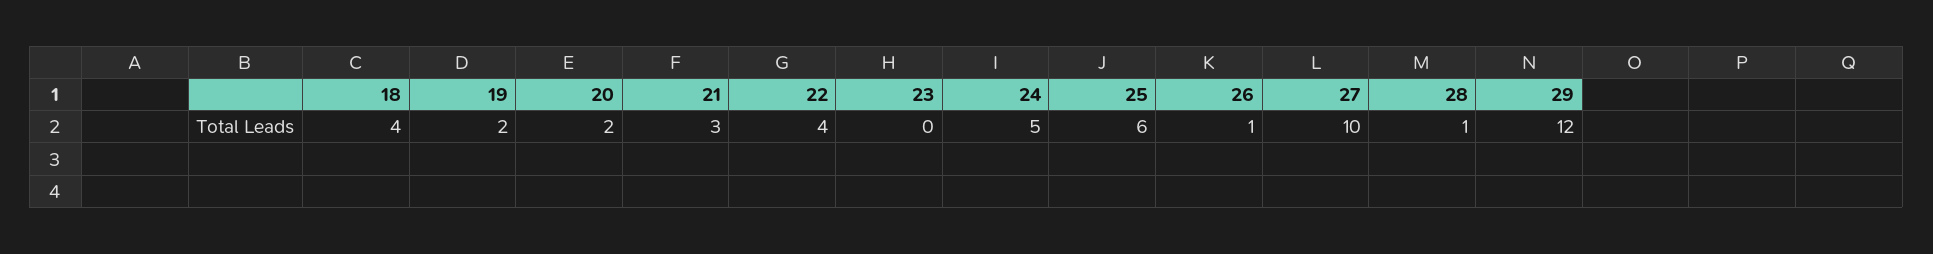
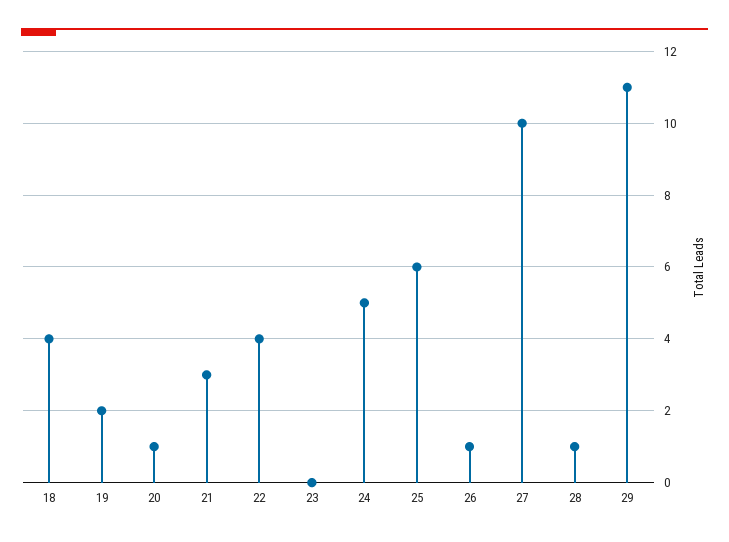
20: 2 -> 1
29: 12 -> 11

